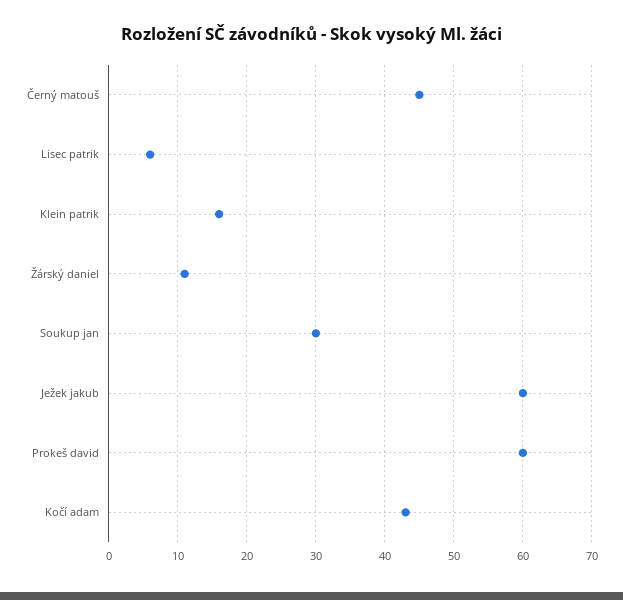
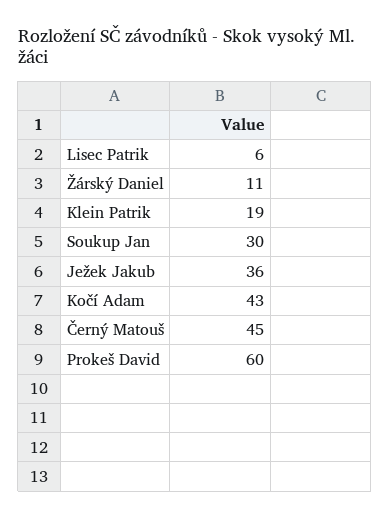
Klein patrik: 16 -> 19
Ježek jakub: 60 -> 36

